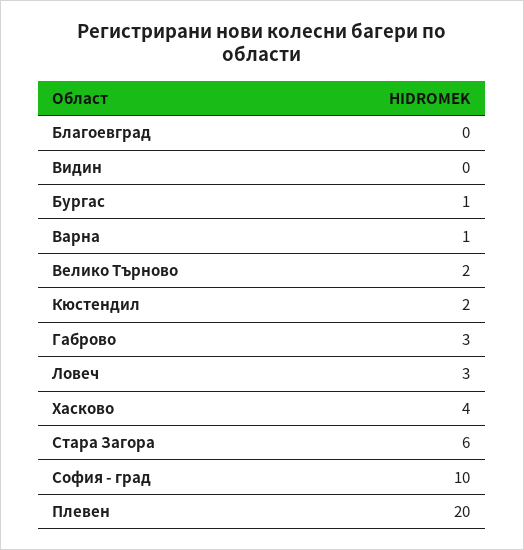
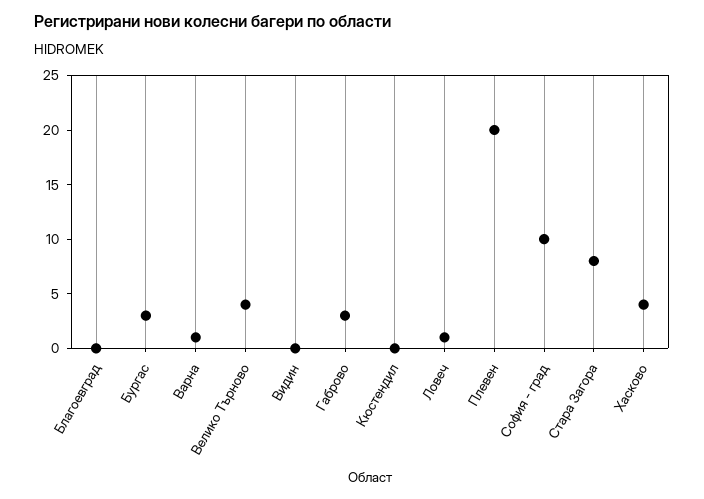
Бургас: 1 -> 3
Велико Търново: 2 -> 4
Кюстендил: 2 -> 0
Ловеч: 3 -> 1
Стара Загора: 6 -> 8

